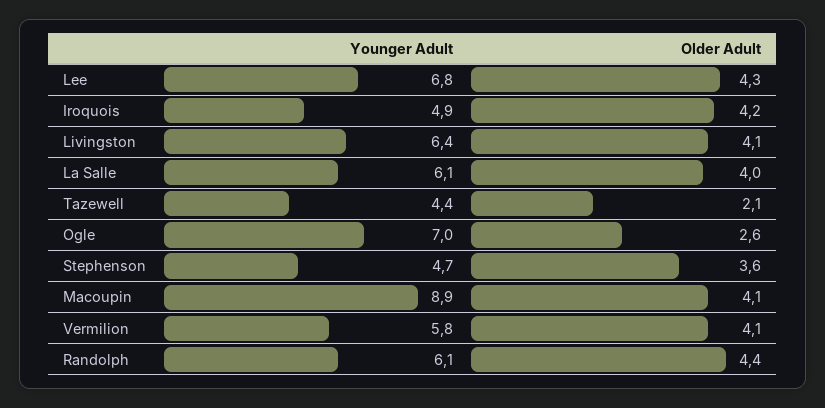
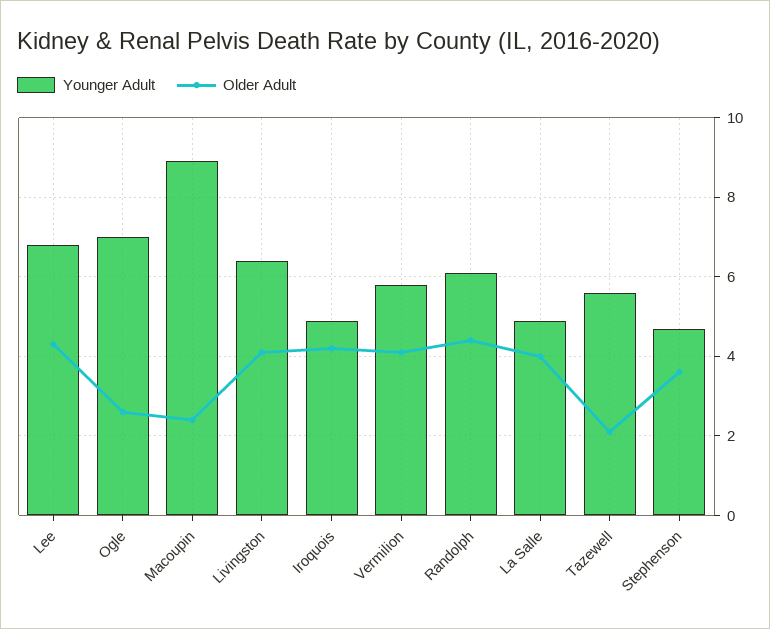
Younger Adult, La Salle: 6.1 -> 5
Younger Adult, Tazewell: 4.4 -> 5.5
Older Adult, Macoupin: 4.1 -> 2.5

